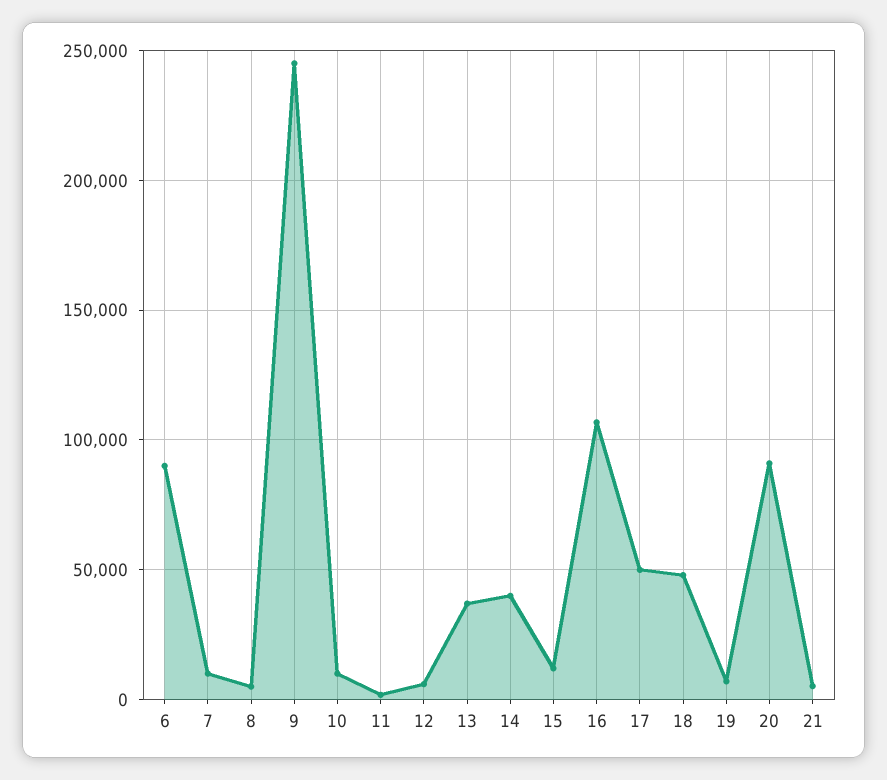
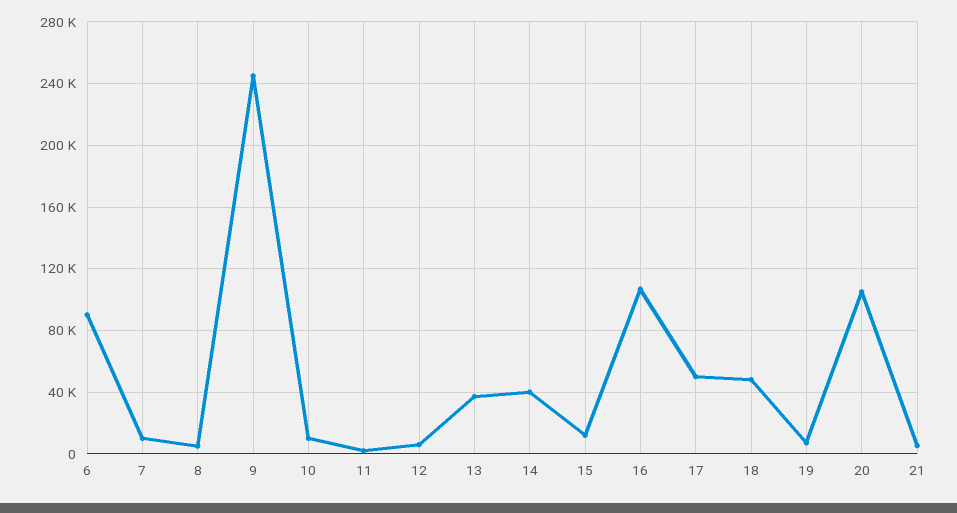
20: 90000 -> 105000

